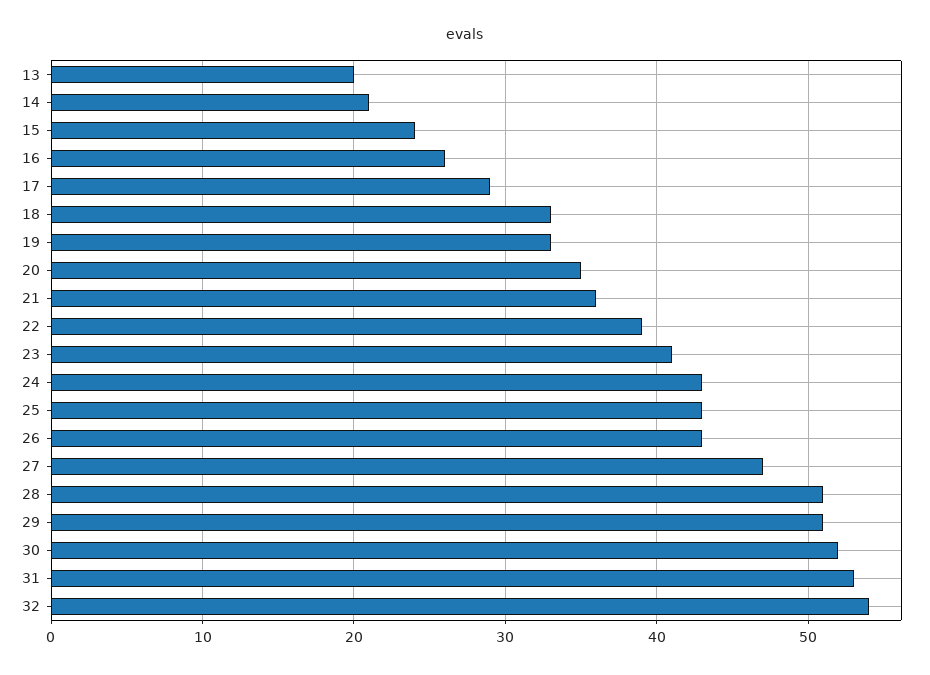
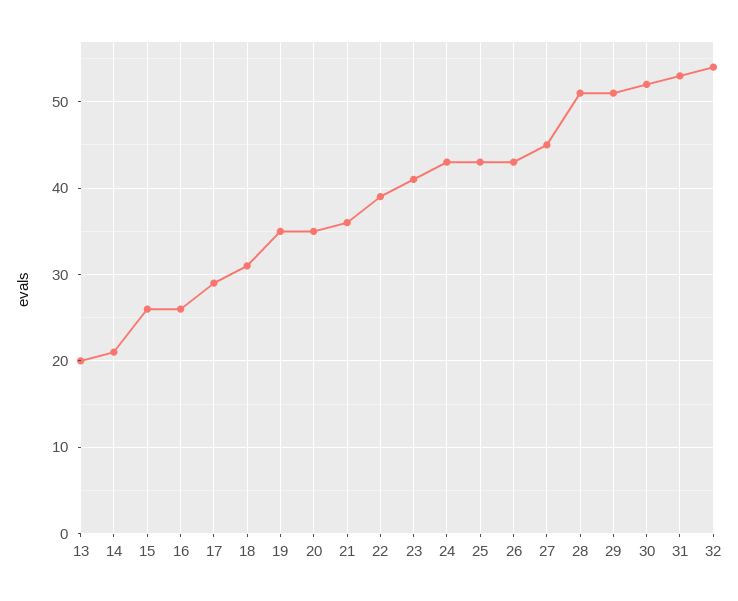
15: 24 -> 26
18: 33 -> 31
19: 33 -> 35
27: 47 -> 45

